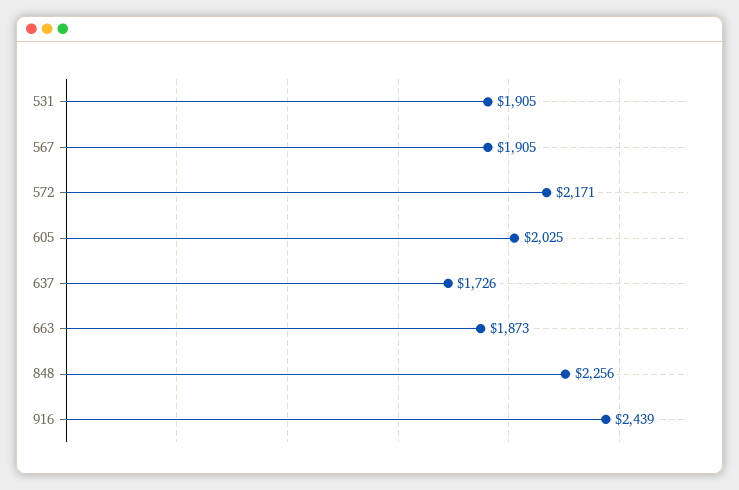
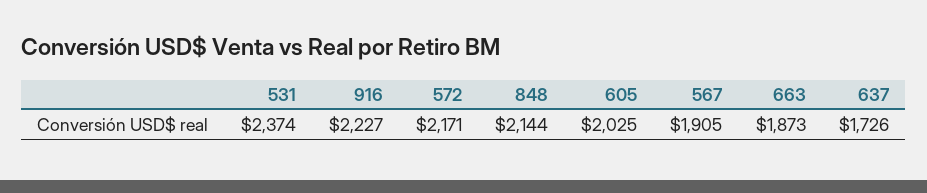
531: 1905 -> 2374
848: 2256 -> 2144
916: 2439 -> 2227

